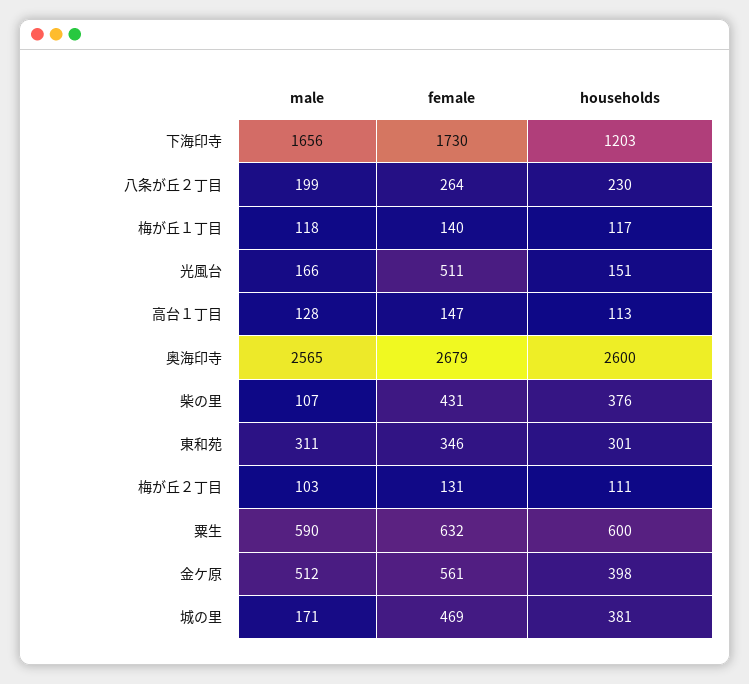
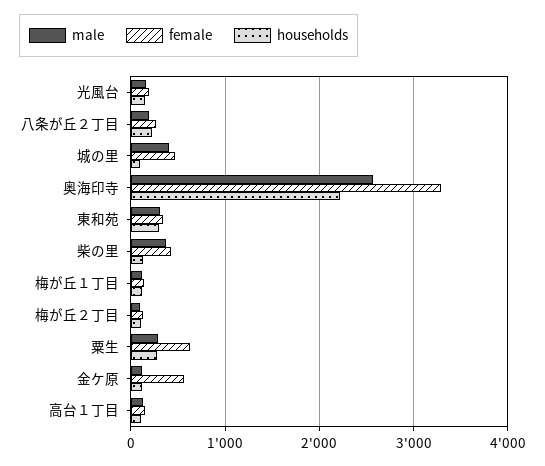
male, 下海印寺: 1656 -> none
female, 下海印寺: 1730 -> none
households, 下海印寺: 1203 -> none
female, 光風台: 511 -> 200
female, 奥海印寺: 2679 -> 3300
households, 奥海印寺: 2600 -> 2200
male, 柴の里: 107 -> 400
households, 柴の里: 376 -> 100
male, 粟生: 590 -> 300
households, 粟生: 600 -> 300
male, 金ケ原: 512 -> 100
households, 金ケ原: 398 -> 100
male, 城の里: 171 -> 400
households, 城の里: 381 -> 100

